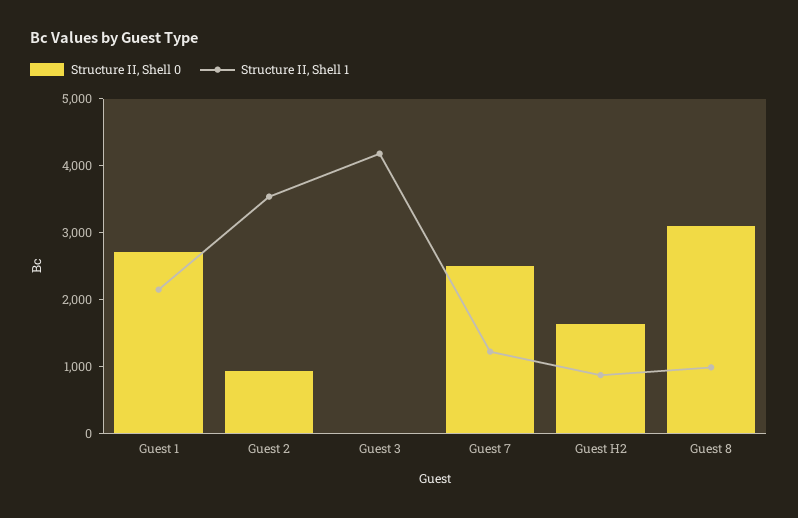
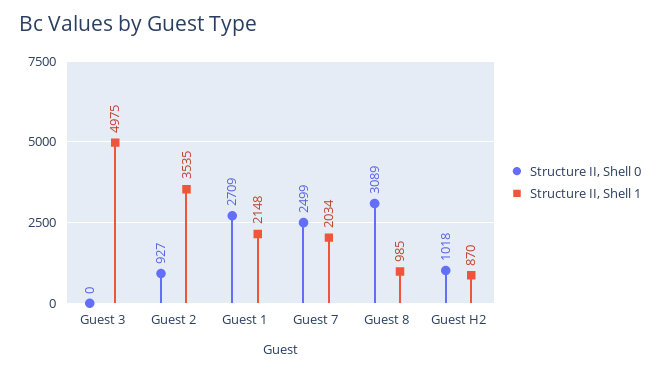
Structure II, Shell 1, Guest 3: 4200 -> 4975
Structure II, Shell 1, Guest 7: 1200 -> 2034
Structure II, Shell 0, Guest H2: 1600 -> 1018

